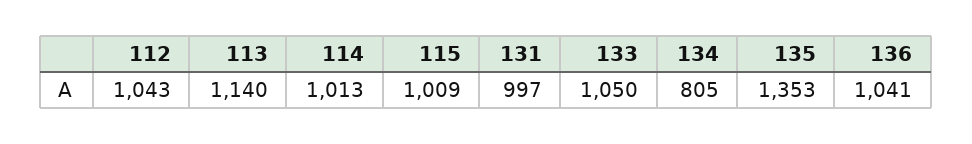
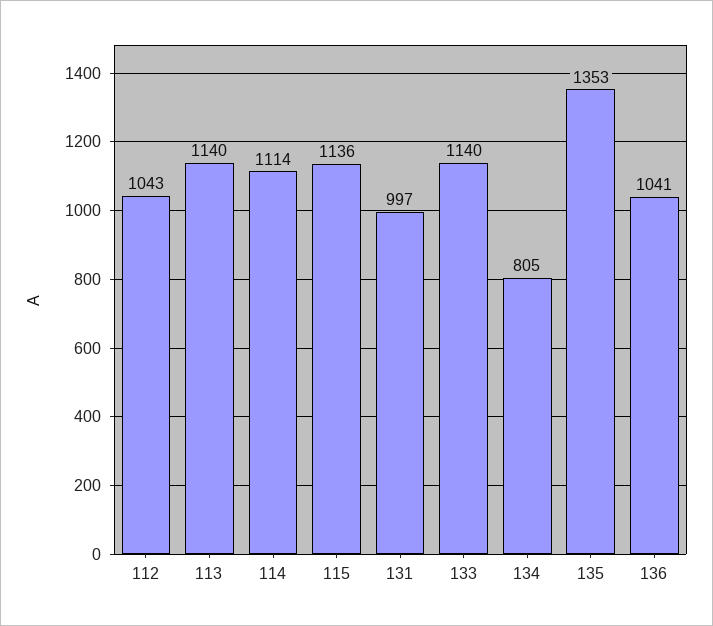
114: 1013 -> 1114
115: 1009 -> 1136
133: 1050 -> 1140

